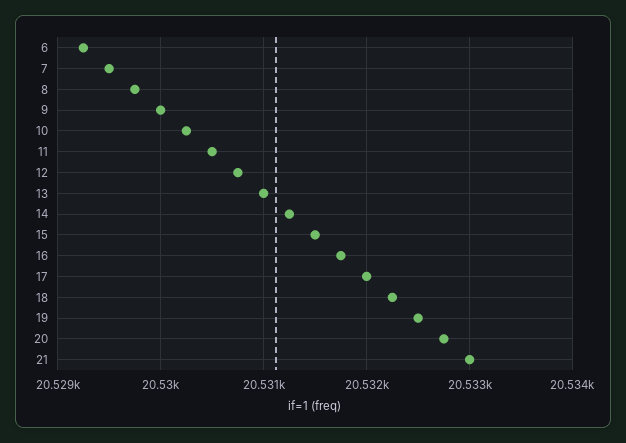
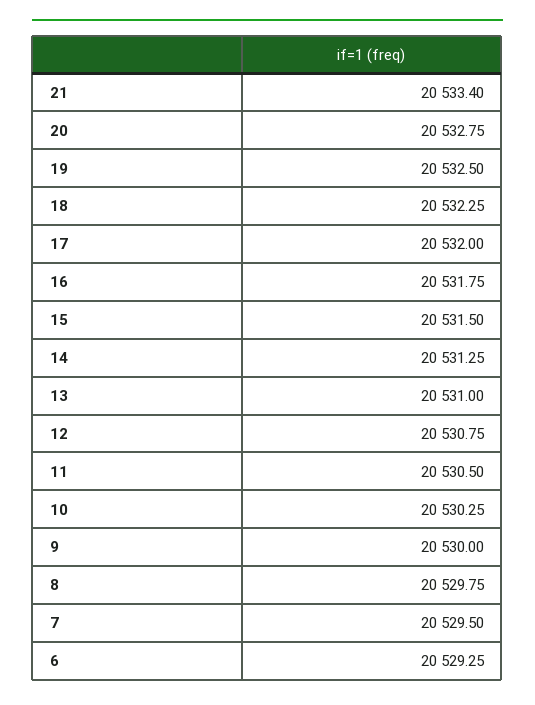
21: 20533 -> 20533.4

